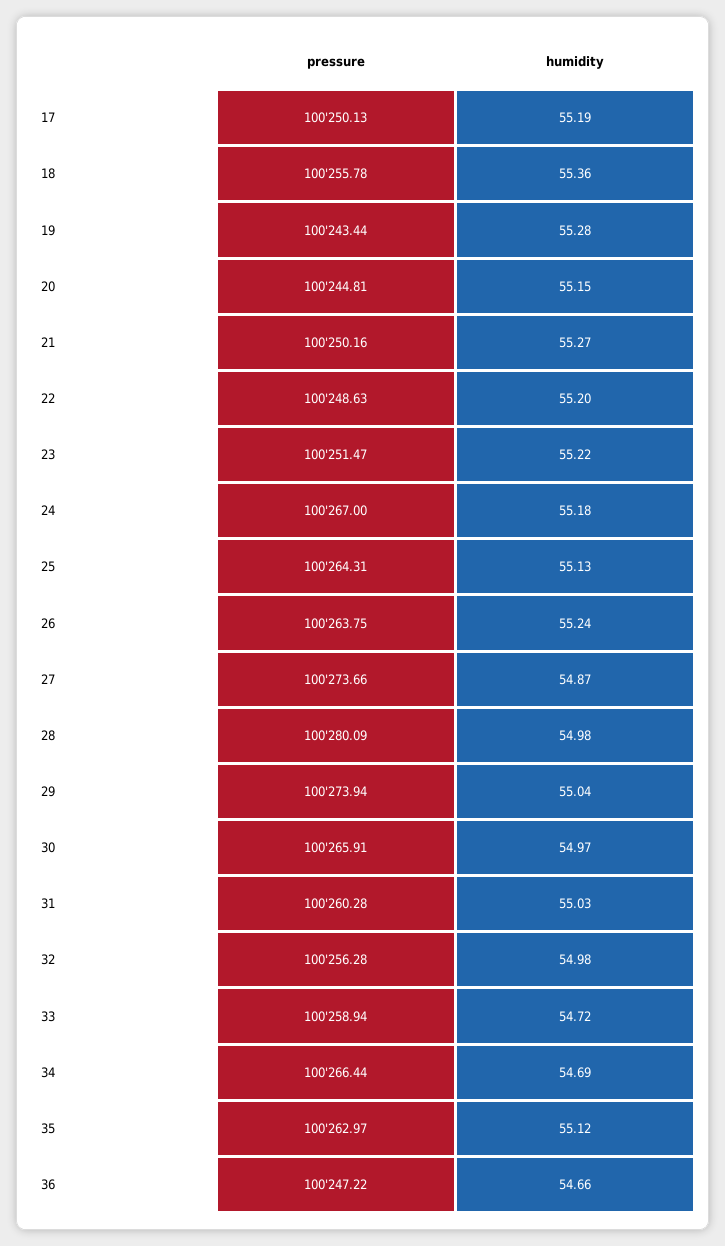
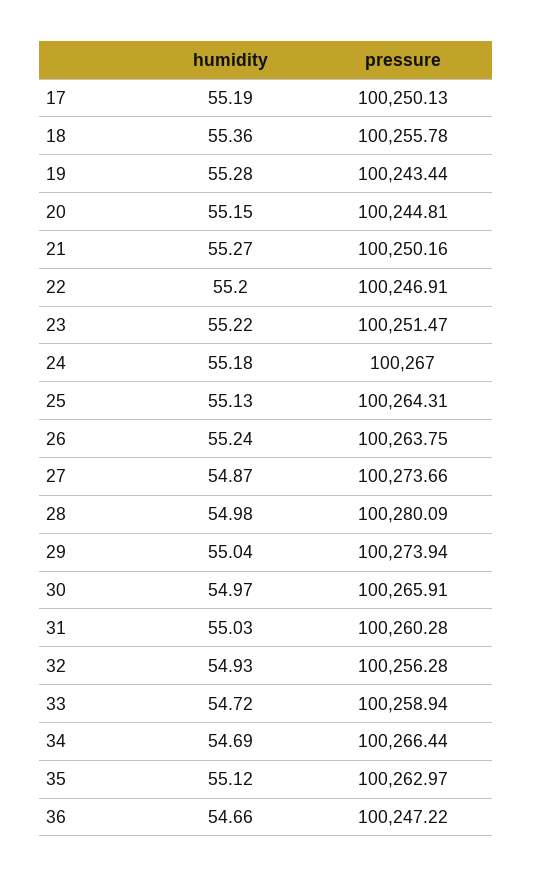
pressure, 22: 100248.63 -> 100246.91
humidity, 32: 54.98 -> 54.93

